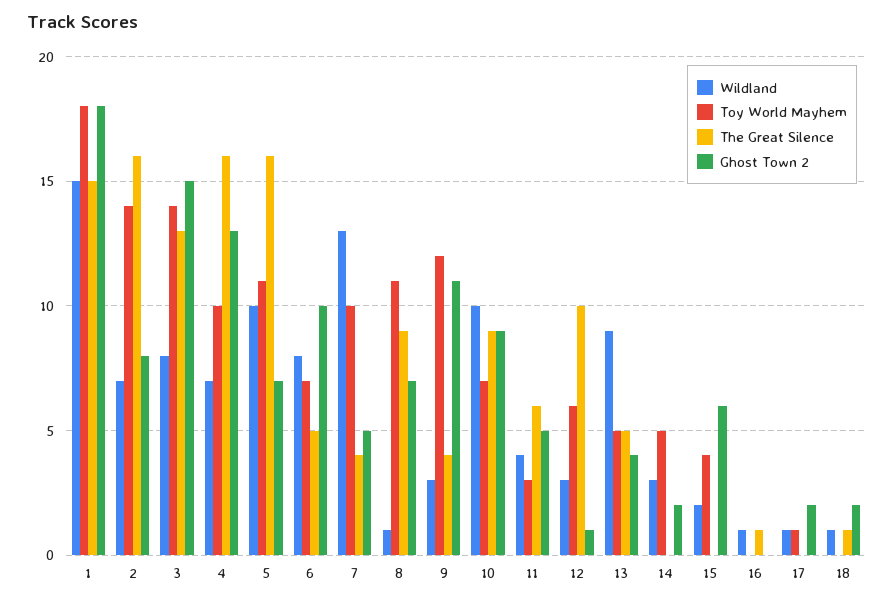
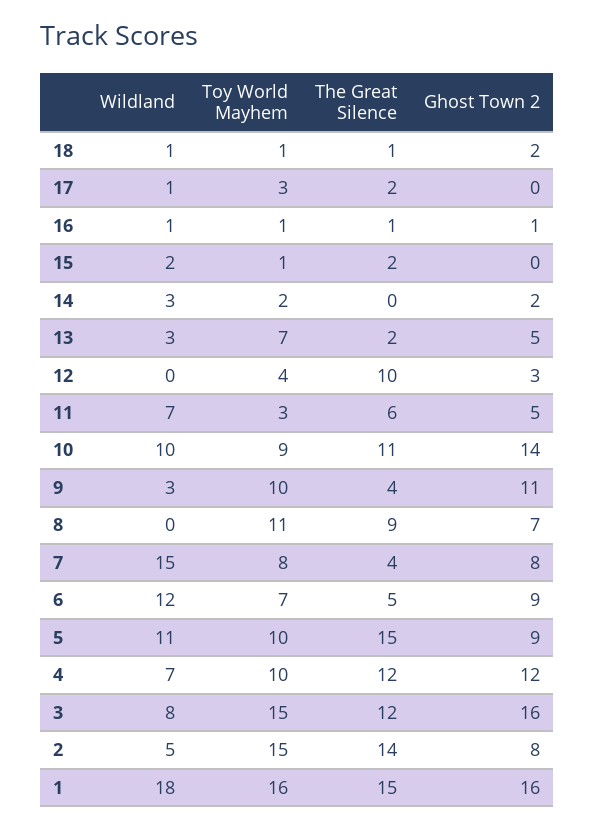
Wildland, 1: 15 -> 18
Toy World Mayhem, 1: 18 -> 16
Ghost Town 2, 1: 18 -> 16
Wildland, 2: 7 -> 5
Toy World Mayhem, 2: 14 -> 15
The Great Silence, 2: 16 -> 14
Toy World Mayhem, 3: 14 -> 15
The Great Silence, 3: 13 -> 12
Ghost Town 2, 3: 15 -> 16
The Great Silence, 4: 16 -> 12
Ghost Town 2, 4: 13 -> 12
Wildland, 5: 10 -> 11
Toy World Mayhem, 5: 11 -> 10
The Great Silence, 5: 16 -> 15
Ghost Town 2, 5: 7 -> 9
Wildland, 6: 8 -> 12
Ghost Town 2, 6: 10 -> 9
Wildland, 7: 13 -> 15
Toy World Mayhem, 7: 10 -> 8
Ghost Town 2, 7: 5 -> 8
Wildland, 8: 1 -> 0
Toy World Mayhem, 9: 12 -> 10
Toy World Mayhem, 10: 7 -> 9
The Great Silence, 10: 9 -> 11
Ghost Town 2, 10: 9 -> 14
Wildland, 11: 4 -> 7
Wildland, 12: 3 -> 0
Toy World Mayhem, 12: 6 -> 4
Ghost Town 2, 12: 1 -> 3
Wildland, 13: 9 -> 3
Toy World Mayhem, 13: 5 -> 7
The Great Silence, 13: 5 -> 2
Ghost Town 2, 13: 4 -> 5
Toy World Mayhem, 14: 5 -> 2
Toy World Mayhem, 15: 4 -> 1
The Great Silence, 15: 0 -> 2
Ghost Town 2, 15: 6 -> 0
Toy World Mayhem, 16: 0 -> 1
Ghost Town 2, 16: 0 -> 1
Toy World Mayhem, 17: 1 -> 3
The Great Silence, 17: 0 -> 2
Ghost Town 2, 17: 2 -> 0
Toy World Mayhem, 18: 0 -> 1

